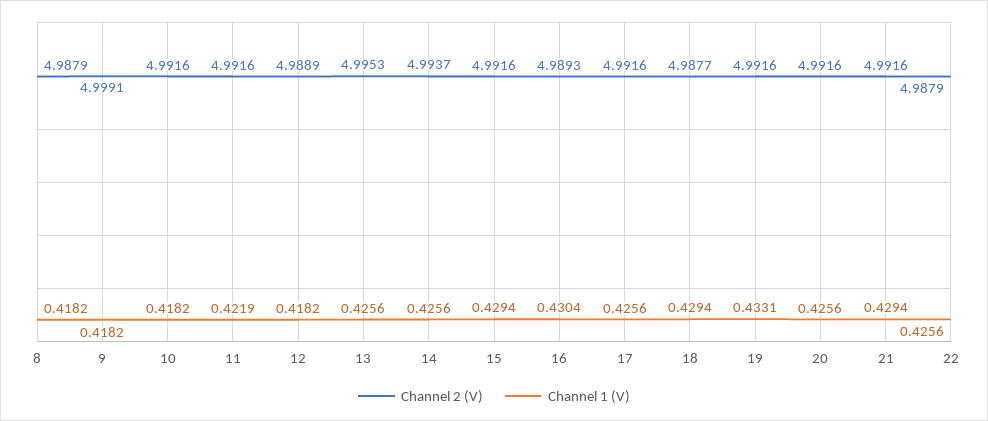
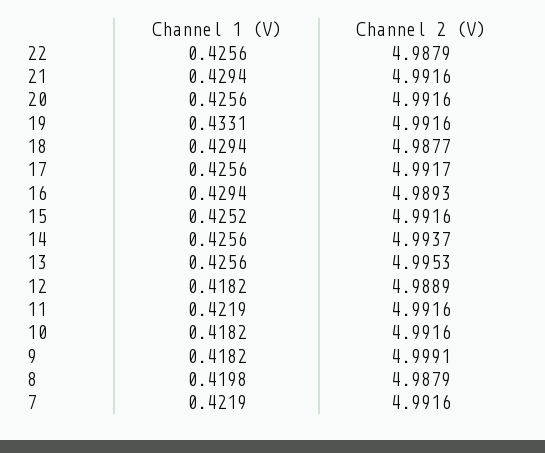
Channel 1 (V), 8: 0.4182 -> 0.4198
Channel 1 (V), 15: 0.4294 -> 0.4252
Channel 1 (V), 16: 0.4304 -> 0.4294
Channel 2 (V), 17: 4.9916 -> 4.9917
Channel 1 (V), 7: none -> 0.4219
Channel 2 (V), 7: none -> 4.9916

